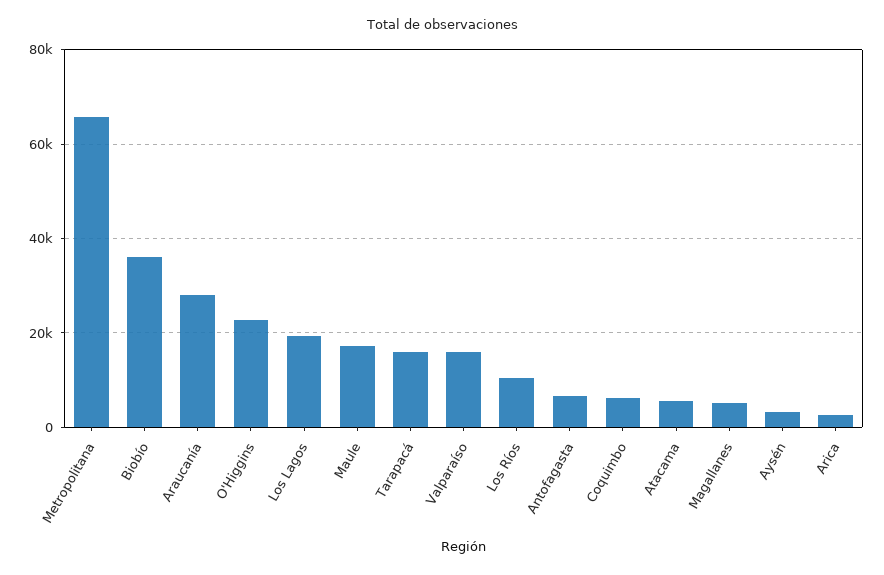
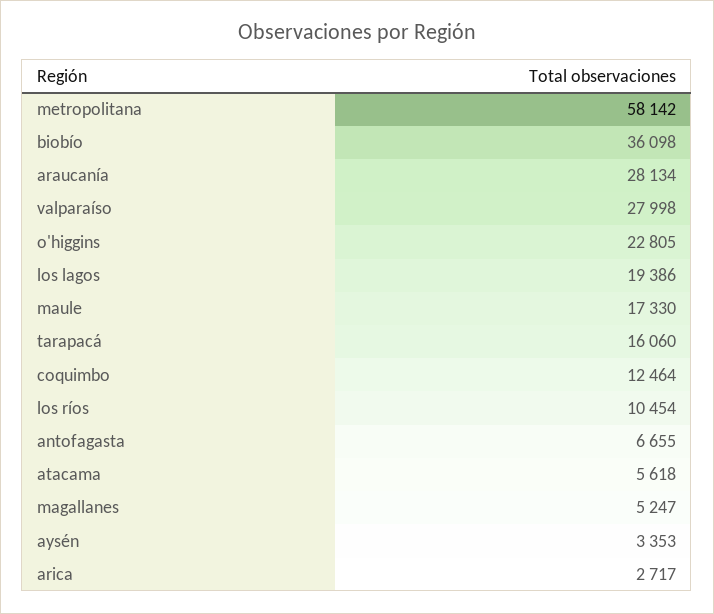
Metropolitana: 66000 -> 58142
Valparaíso: 16000 -> 27998
Coquimbo: 6000 -> 12464

